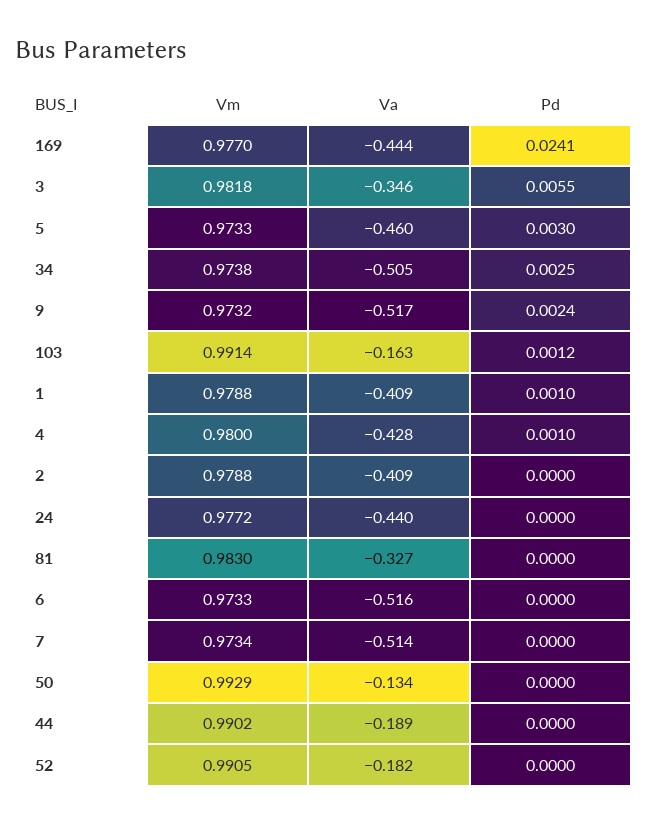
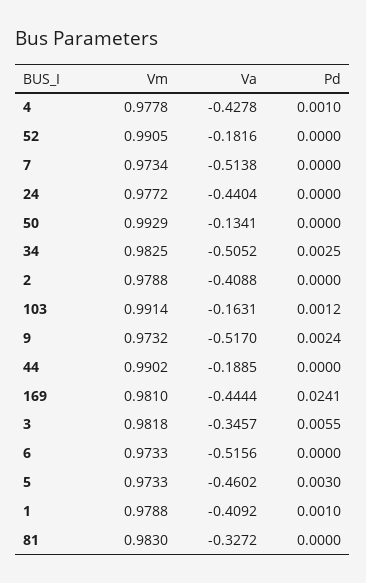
Vm, 169: 0.977 -> 0.981
Vm, 34: 0.9738 -> 0.9825
Vm, 4: 0.98 -> 0.9778

